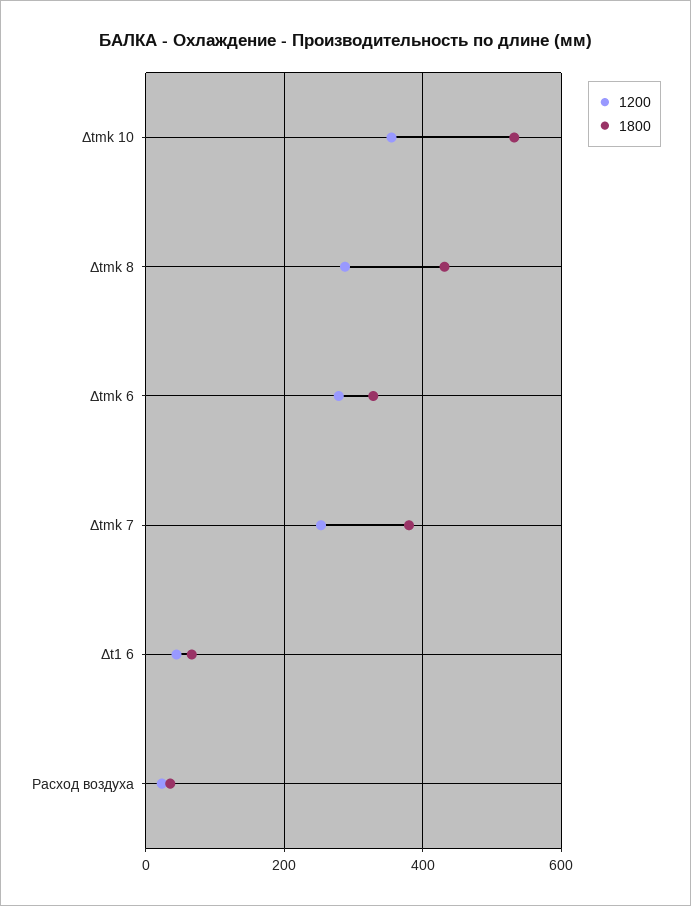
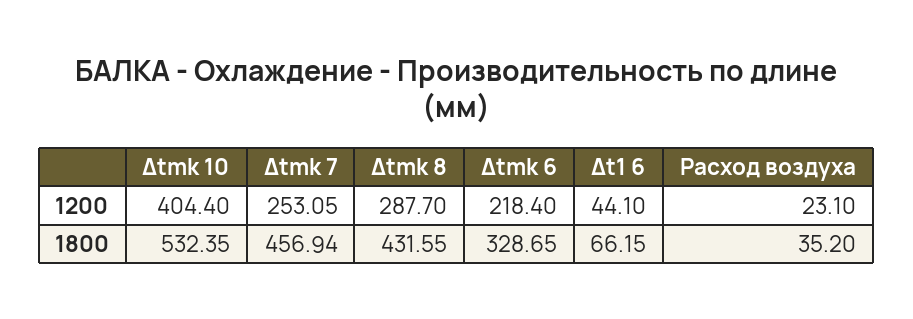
1200, Δtmk 10: 360 -> 404.4
1200, Δtmk 6: 280 -> 218.4
1800, Δtmk 7: 380 -> 456.94

